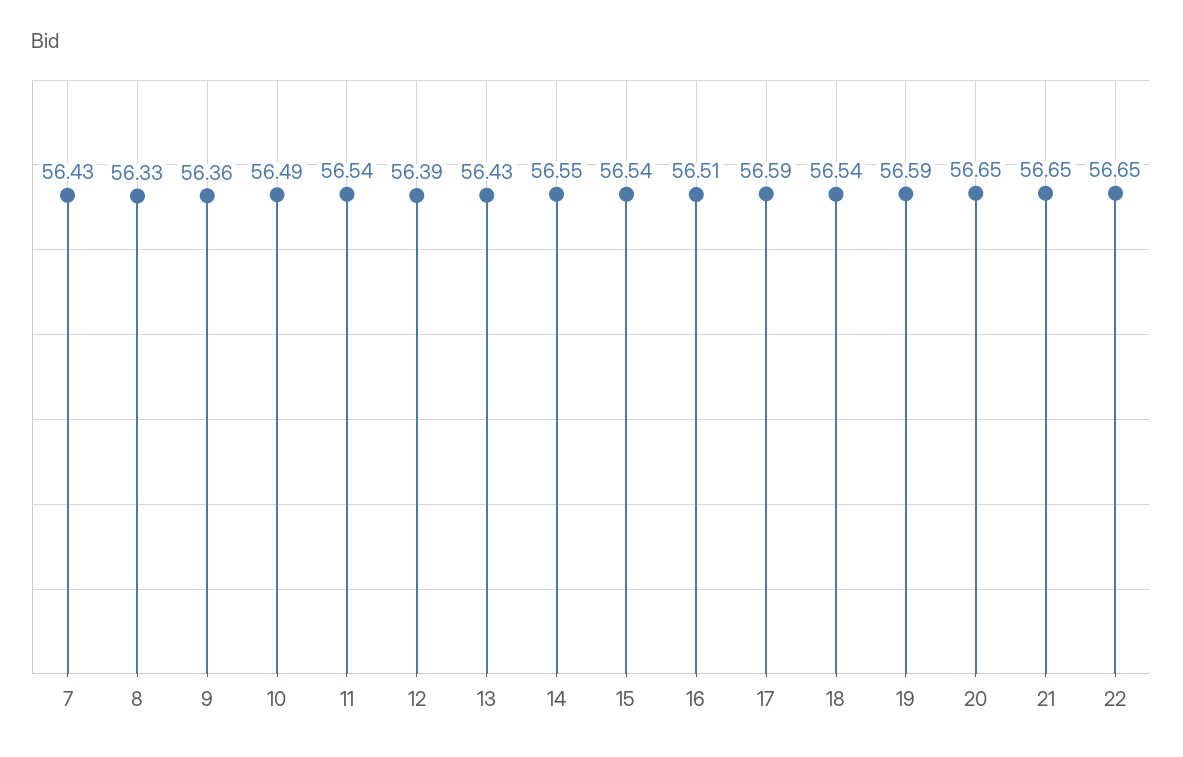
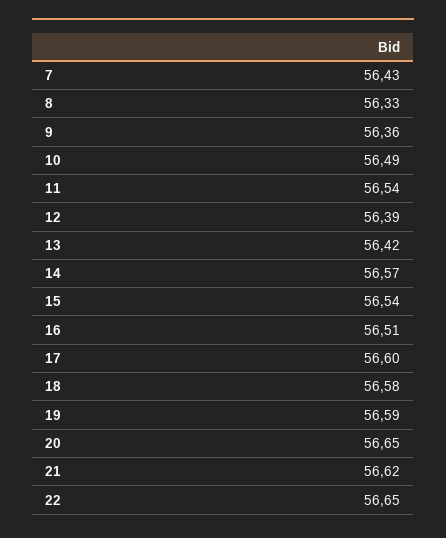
13: 56.43 -> 56.42
14: 56.55 -> 56.57
17: 56.59 -> 56.6
18: 56.54 -> 56.58
21: 56.65 -> 56.62

